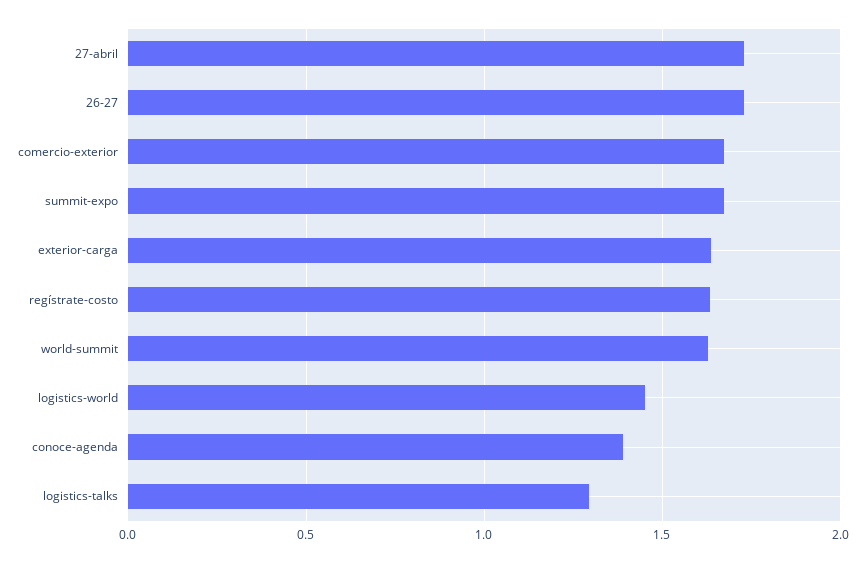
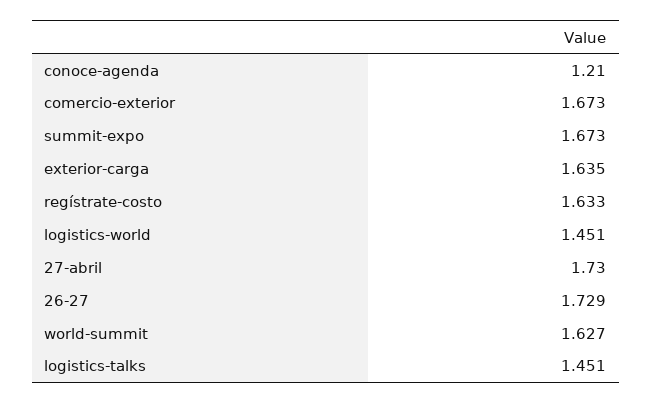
conoce-agenda: 1.4 -> 1.21
logistics-talks: 1.3 -> 1.451

